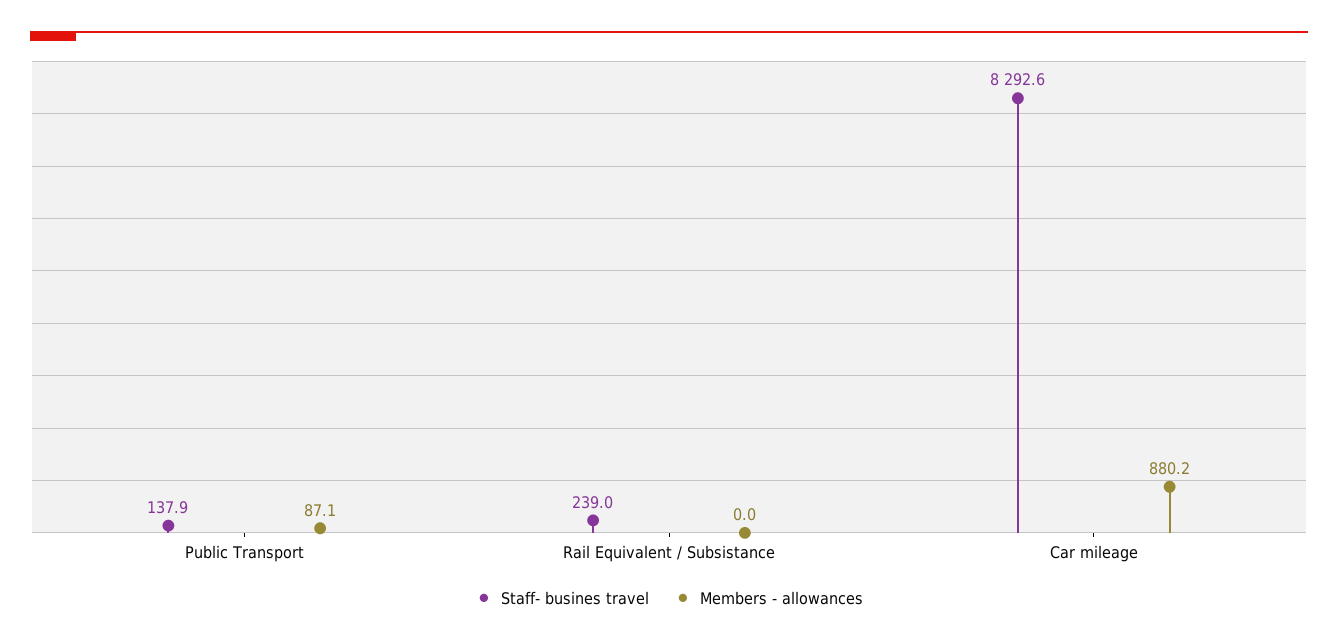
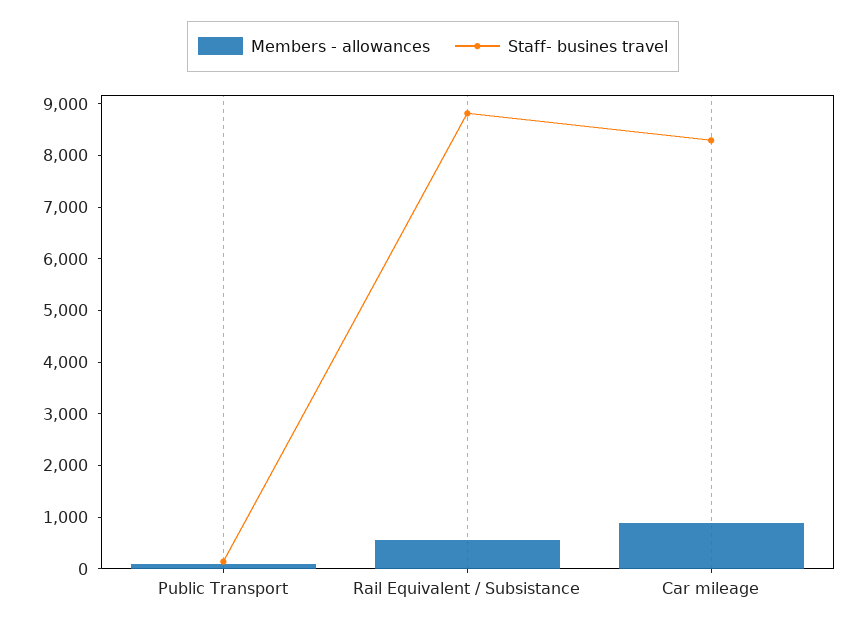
Staff- busines travel, Rail Equivalent / Subsistance: 239 -> 8800
Members - allowances, Rail Equivalent / Subsistance: 0 -> 600

